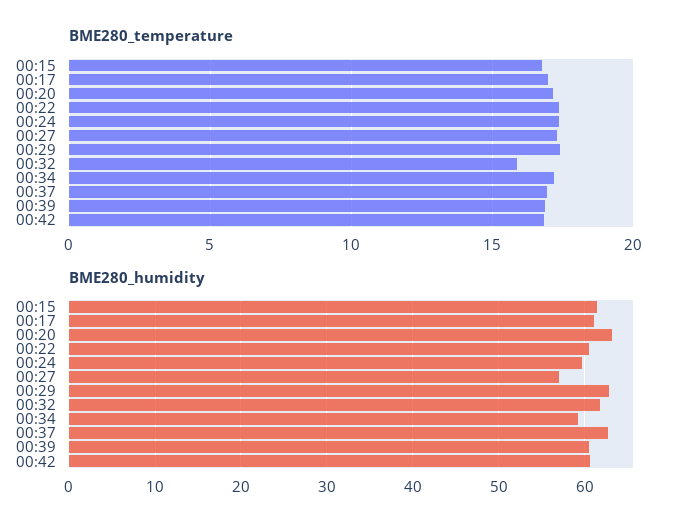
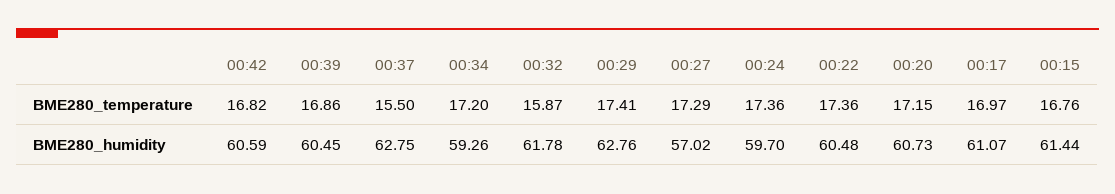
BME280_temperature, 00:37: 17 -> 15.5
BME280_humidity, 00:20: 63 -> 60.73

